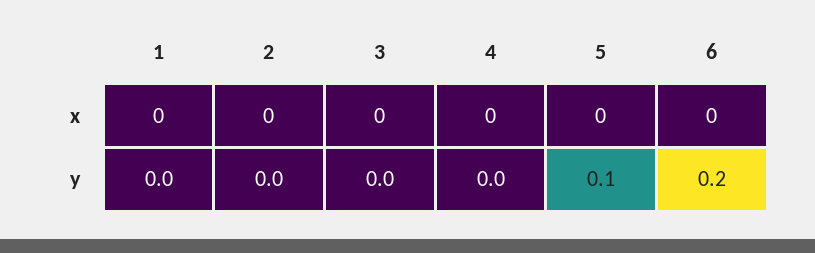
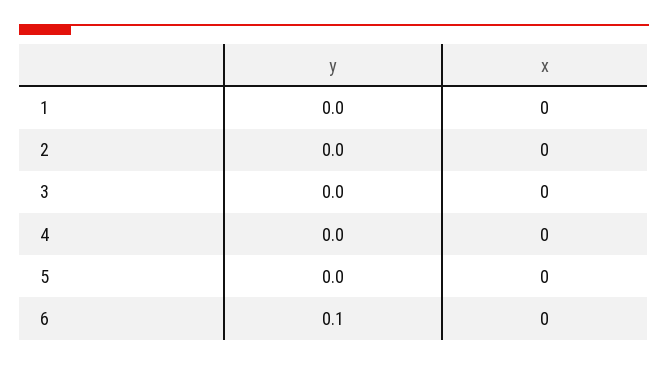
5, y: 0.1 -> 0
6, y: 0.2 -> 0.1

